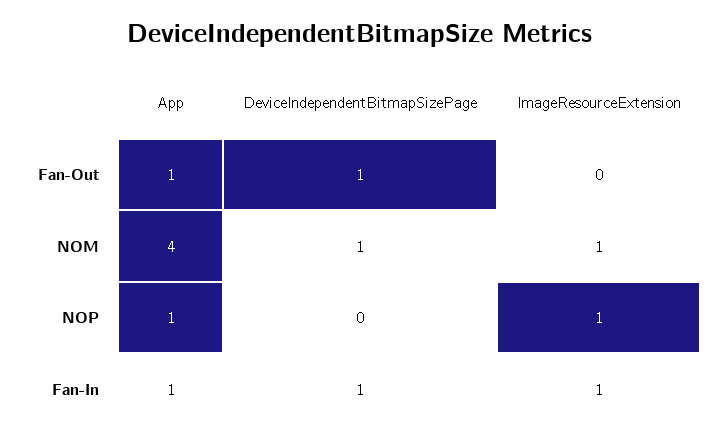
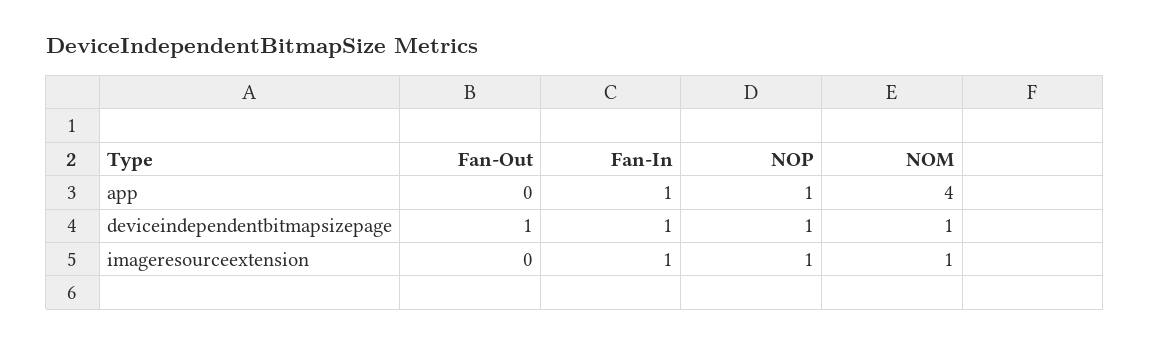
App, Fan-Out: 1 -> 0
DeviceIndependentBitmapSizePage, NOP: 0 -> 1

